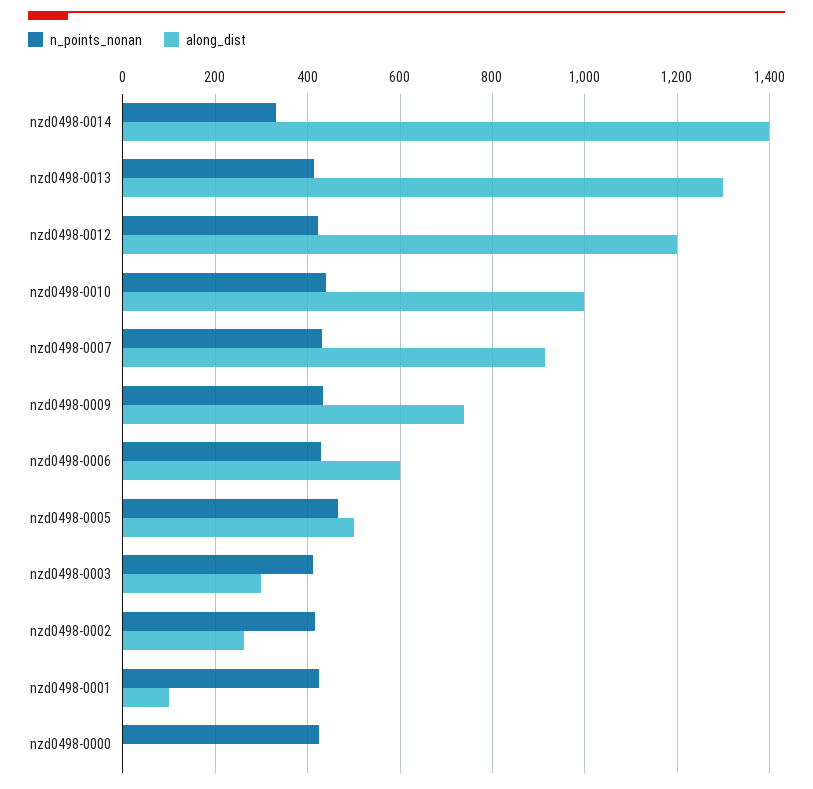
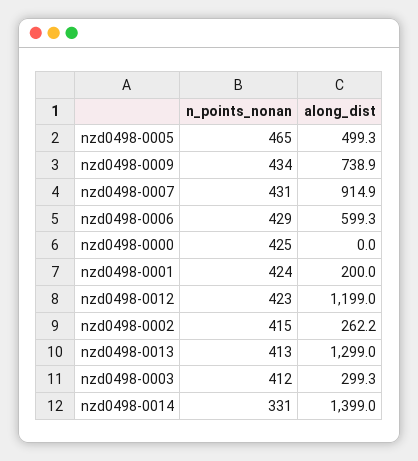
n_points_nonan, nzd0498-0010: 440 -> none
along_dist, nzd0498-0010: 1000 -> none
along_dist, nzd0498-0001: 100 -> 200

